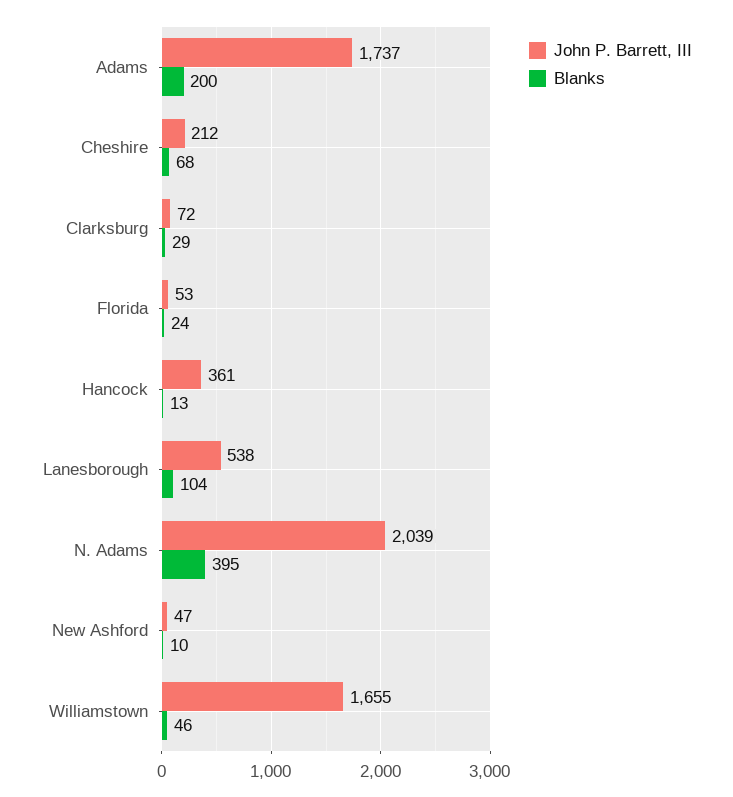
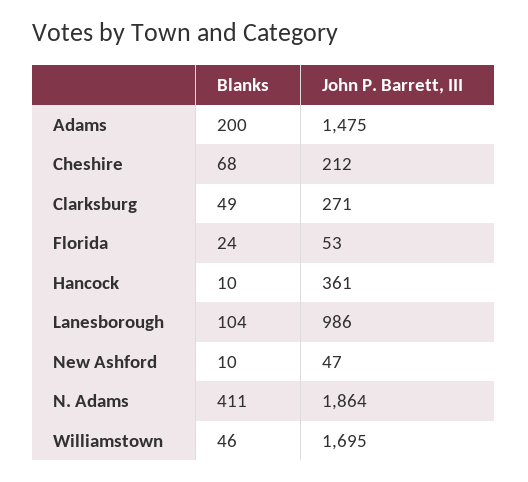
John P. Barrett, III, Adams: 1737 -> 1475
John P. Barrett, III, Clarksburg: 72 -> 271
Blanks, Clarksburg: 29 -> 49
Blanks, Hancock: 13 -> 10
John P. Barrett, III, Lanesborough: 538 -> 986
John P. Barrett, III, N. Adams: 2039 -> 1864
Blanks, N. Adams: 395 -> 411
John P. Barrett, III, Williamstown: 1655 -> 1695

